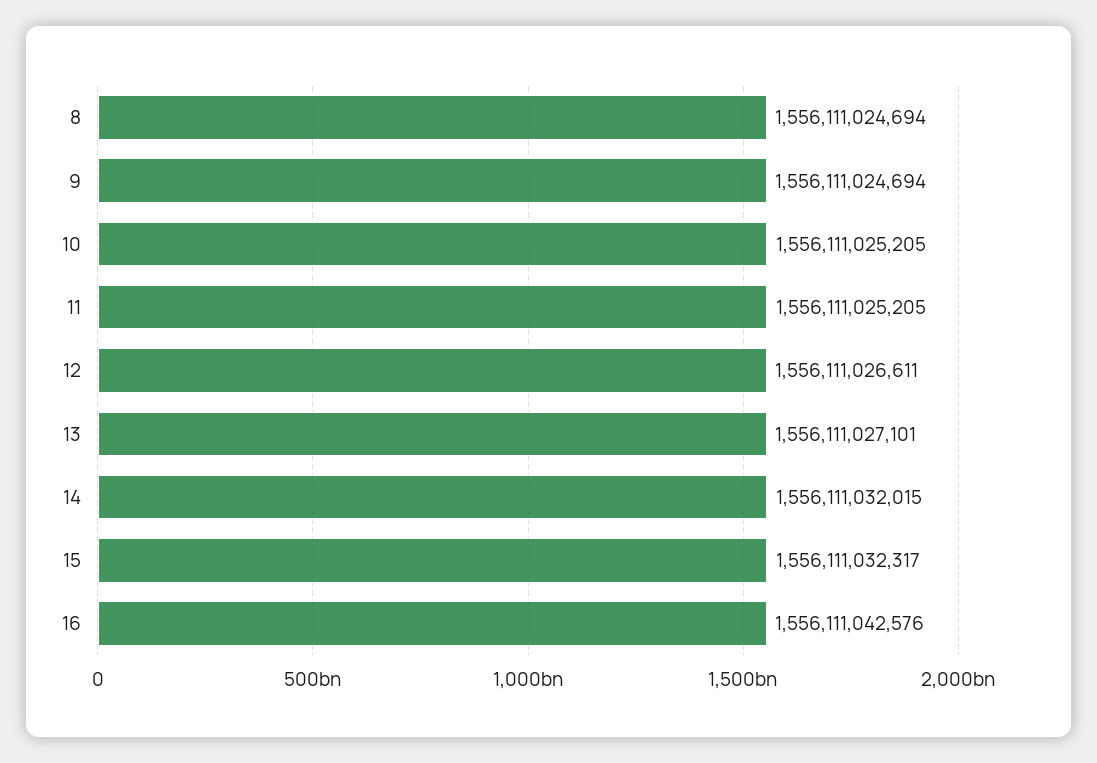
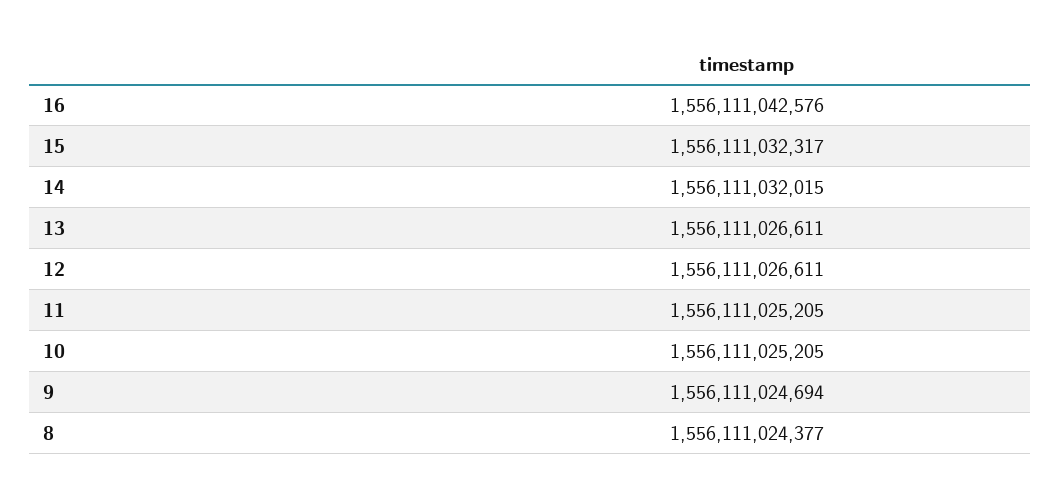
8: 1556111024694 -> 1556111024377
13: 1556111027101 -> 1556111026611

